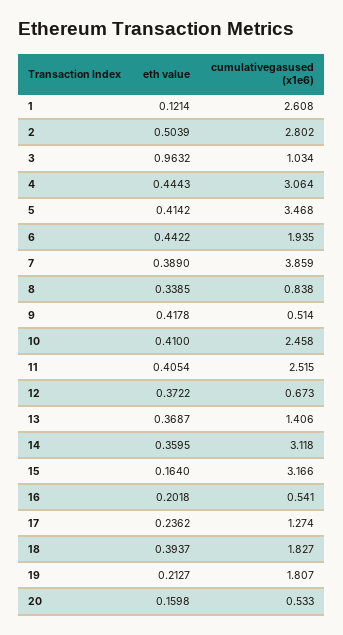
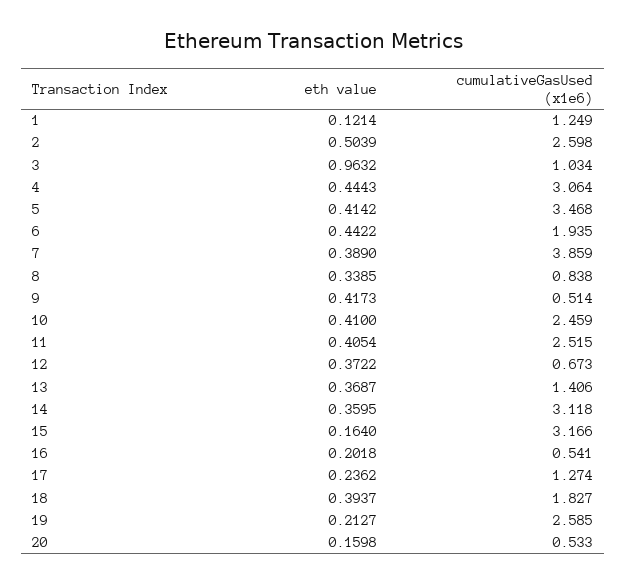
cumulativegasused (x1e6), 1: 2.608 -> 1.249
cumulativegasused (x1e6), 2: 2.802 -> 2.598
eth value, 9: 0.4178 -> 0.4173
cumulativegasused (x1e6), 10: 2.458 -> 2.459
cumulativegasused (x1e6), 19: 1.807 -> 2.585

